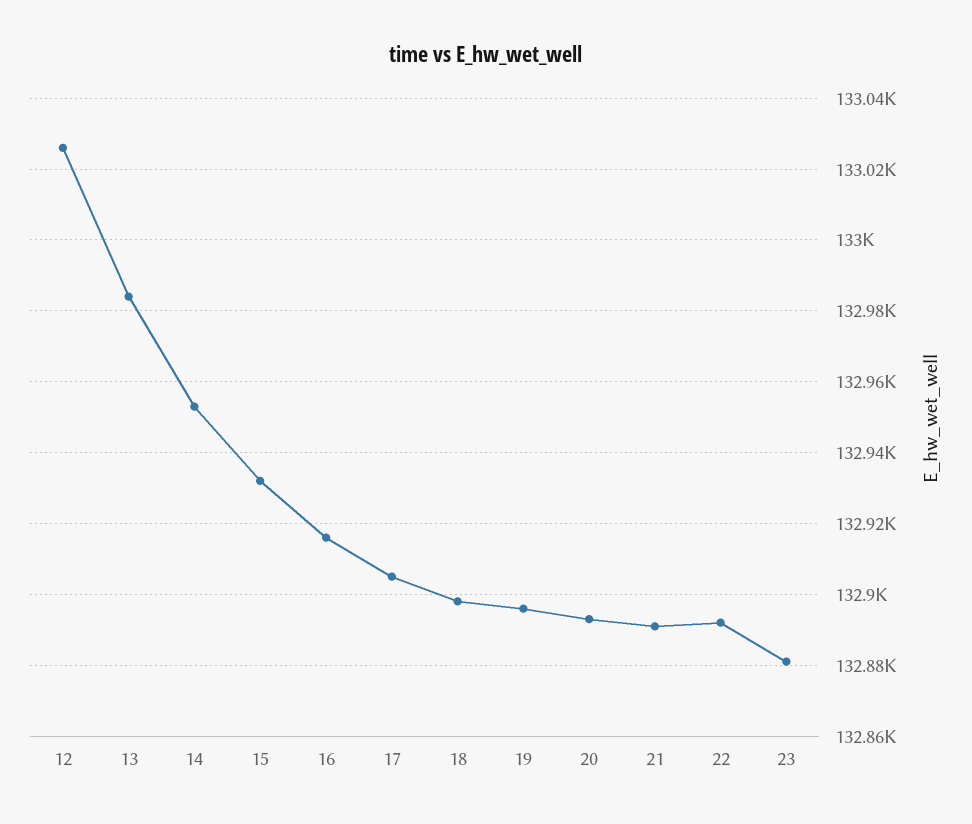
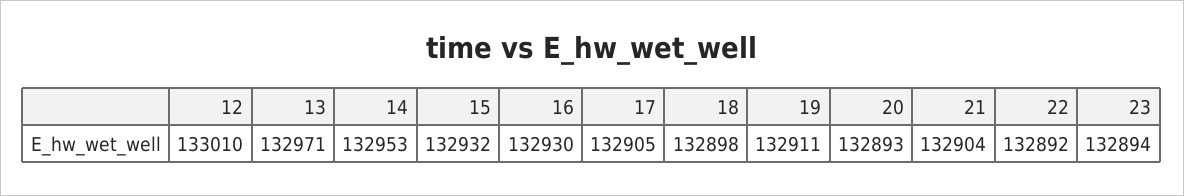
12: 133025 -> 133010
13: 132985 -> 132971
16: 132915 -> 132930
19: 132895 -> 132911
21: 132890 -> 132904
23: 132880 -> 132894

